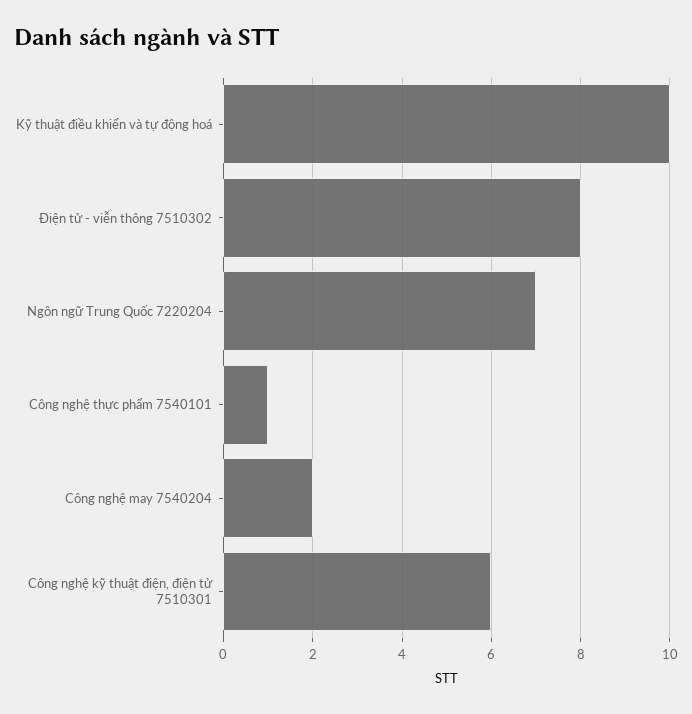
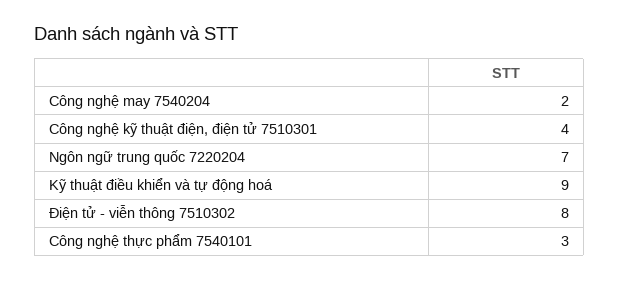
Kỹ thuật điều khiển và tự động hoá: 10 -> 9
Công nghệ thực phẩm 7540101: 1 -> 3
Công nghệ kỹ thuật điện, điện tử 7510301: 6 -> 4

